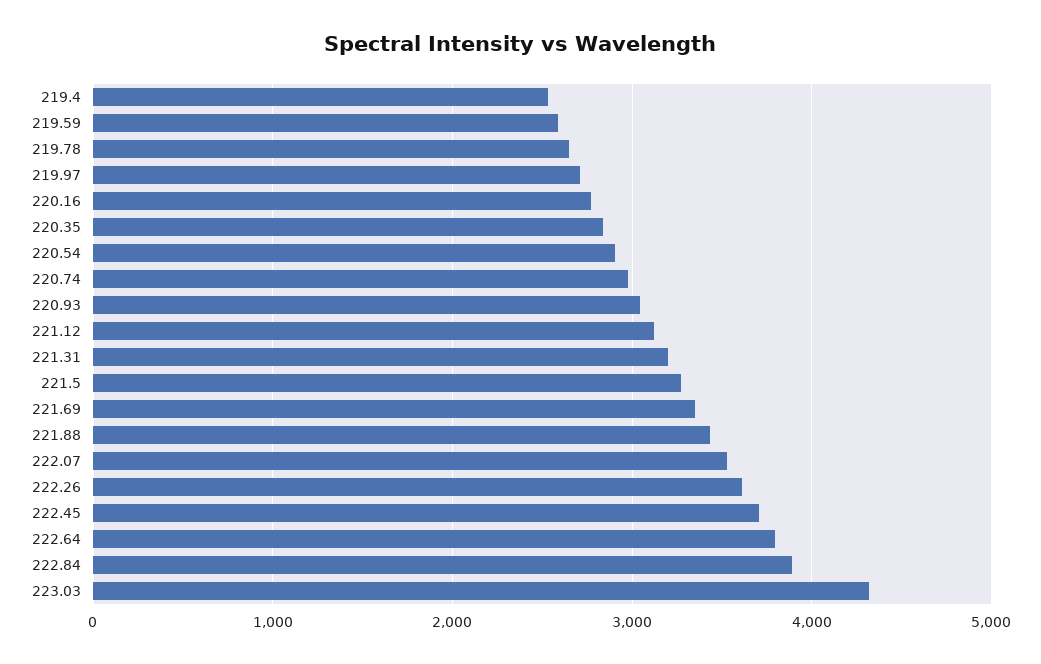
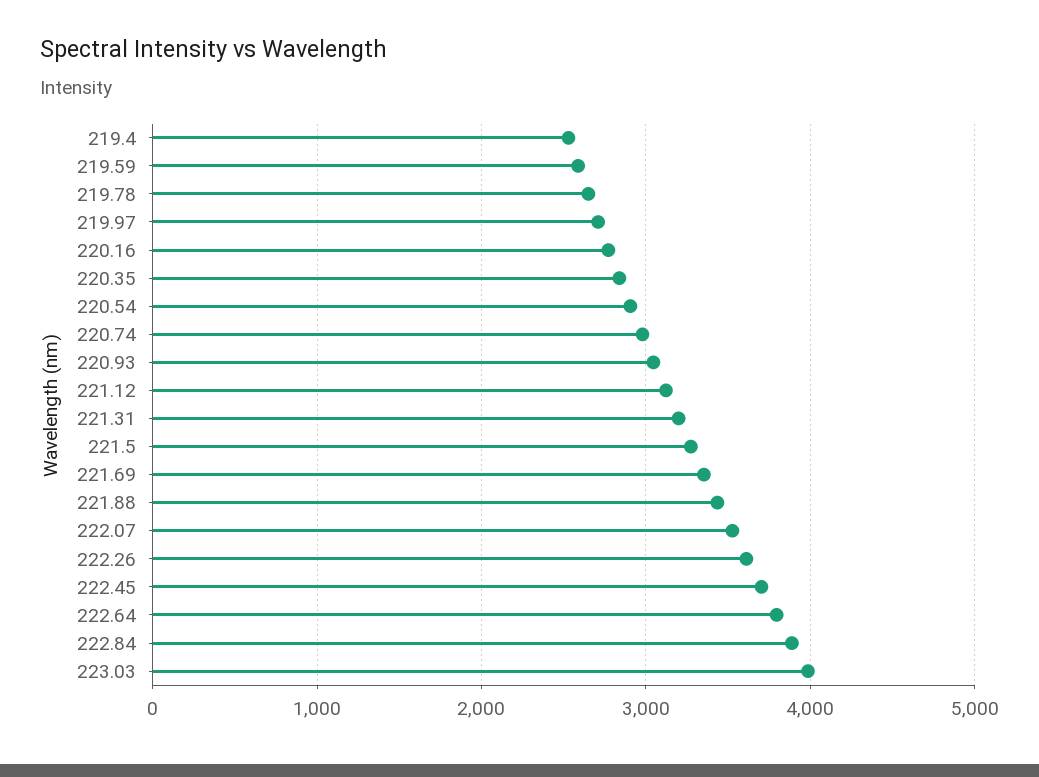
223.03: 4300 -> 4000

